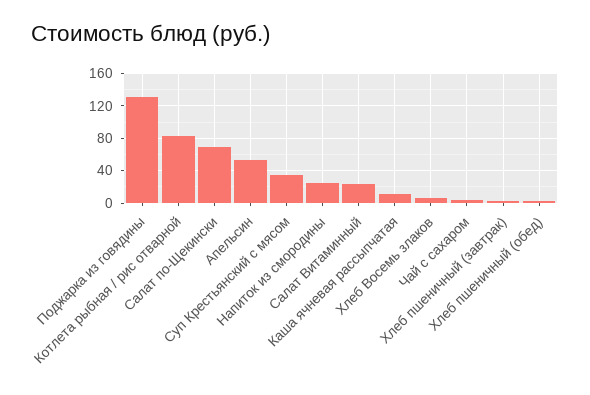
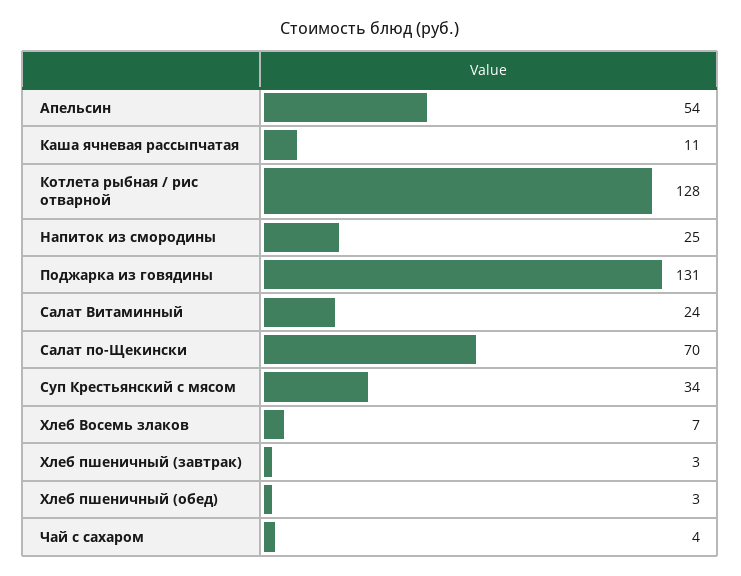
Котлета рыбная / рис отварной: 80 -> 128

